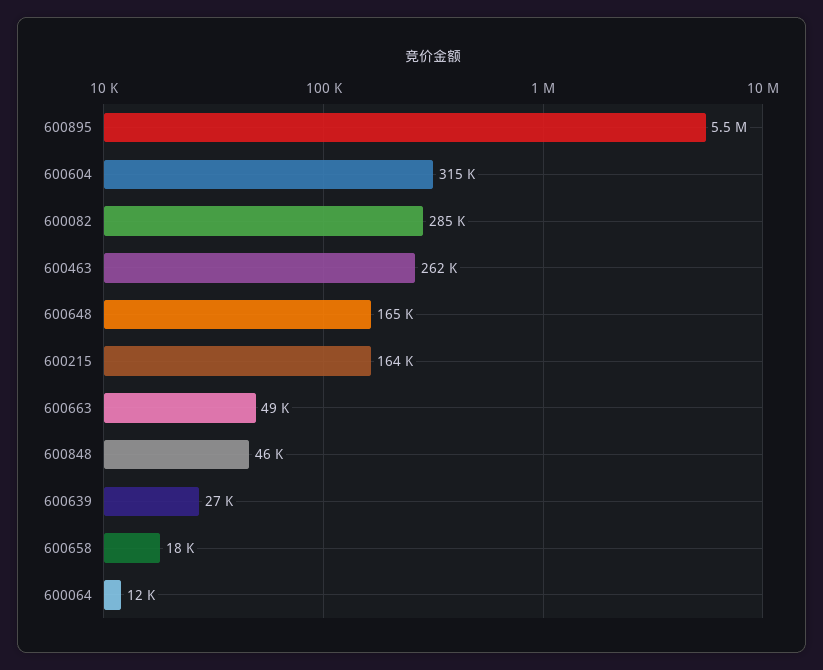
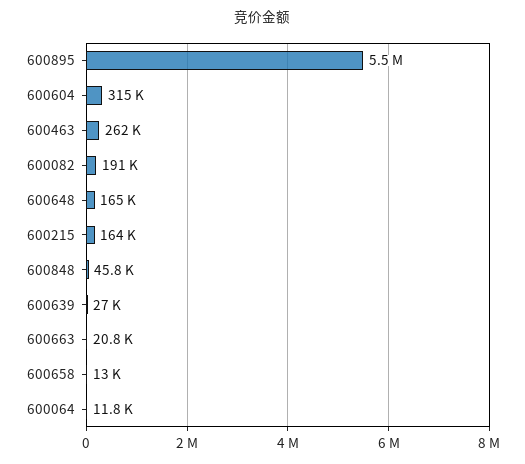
600082: 285000 -> 191000
600663: 49000 -> 20800
600658: 18000 -> 13000

